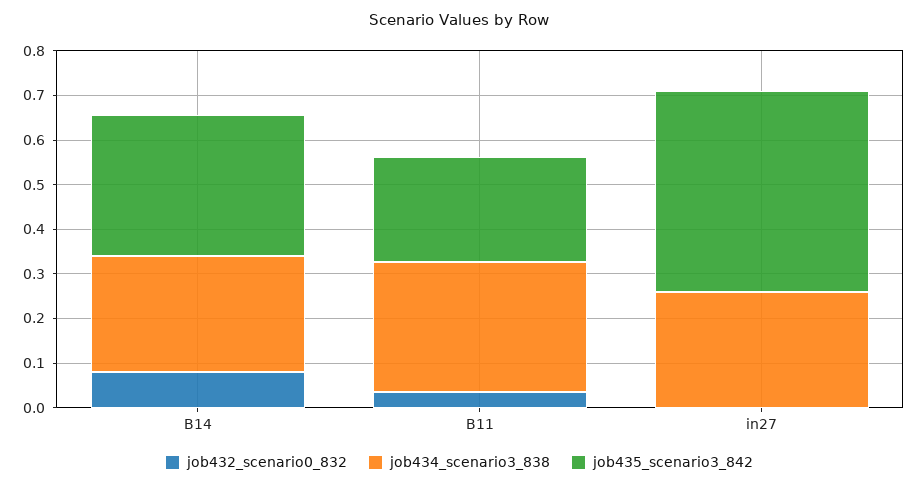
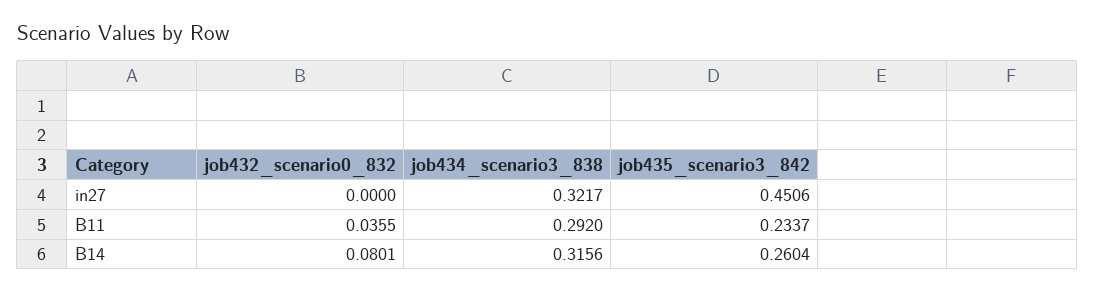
job434_scenario3_838, B14: 0.26 -> 0.3156
job435_scenario3_842, B14: 0.32 -> 0.2604
job434_scenario3_838, in27: 0.26 -> 0.3217

